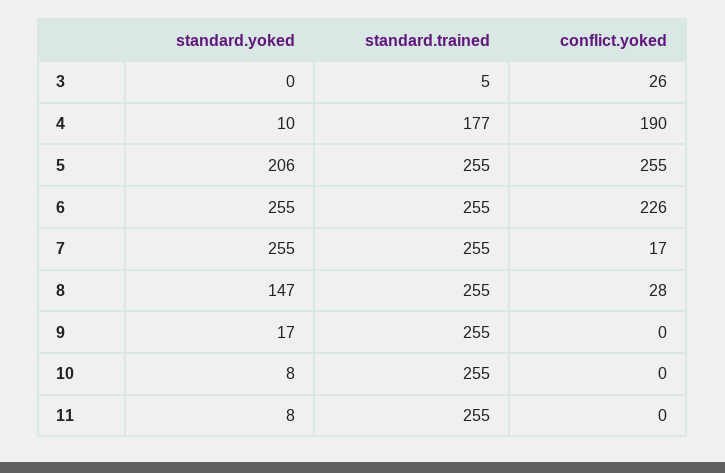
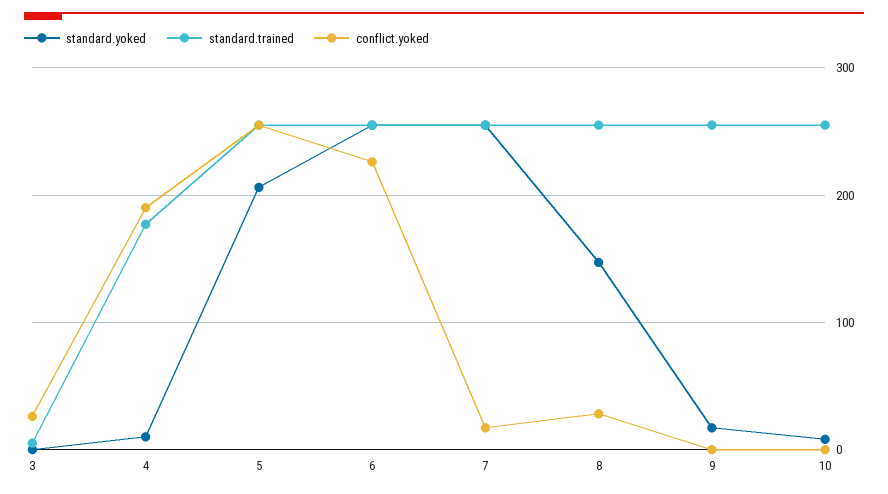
standard.yoked, 11: 8 -> none
standard.trained, 11: 255 -> none
conflict.yoked, 11: 0 -> none

